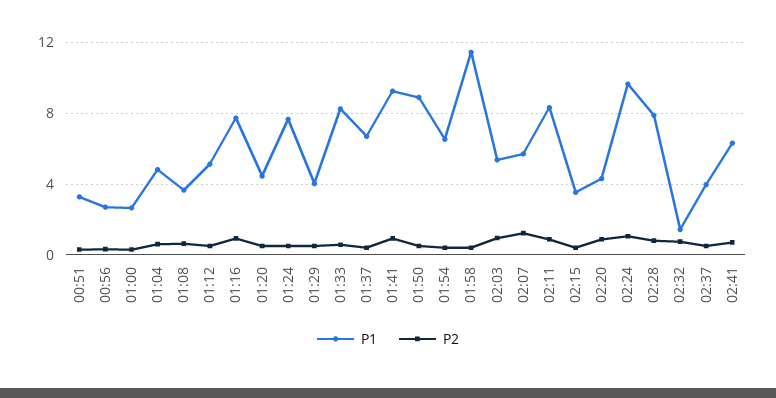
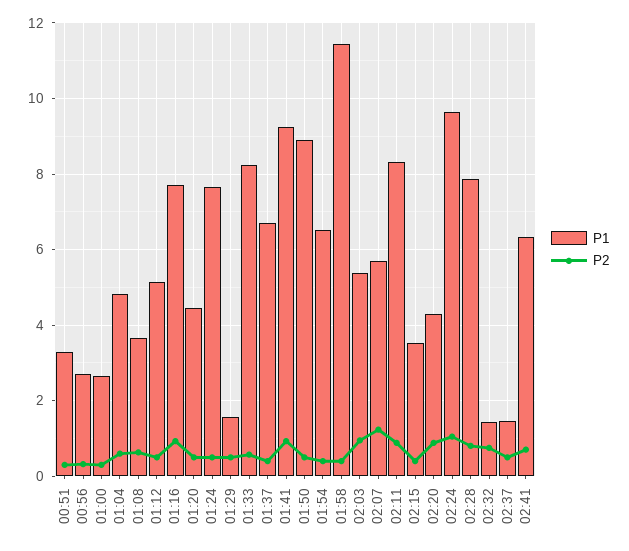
P1, 01:29: 4 -> 1.6
P1, 02:37: 4 -> 1.4

